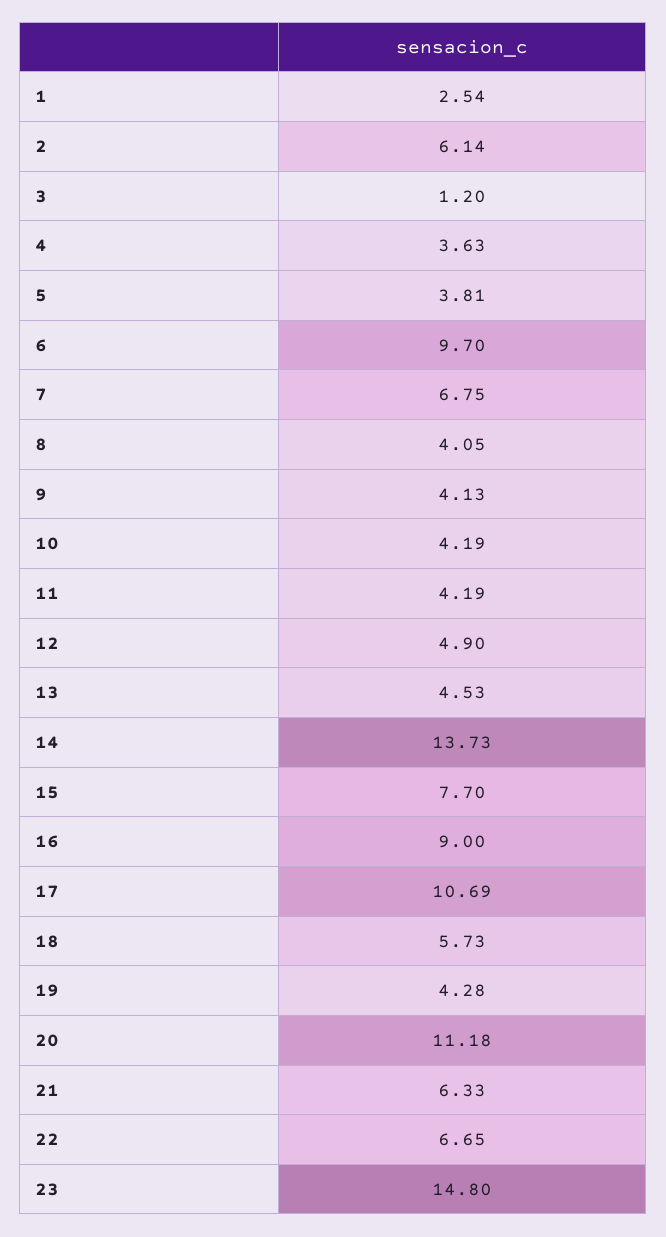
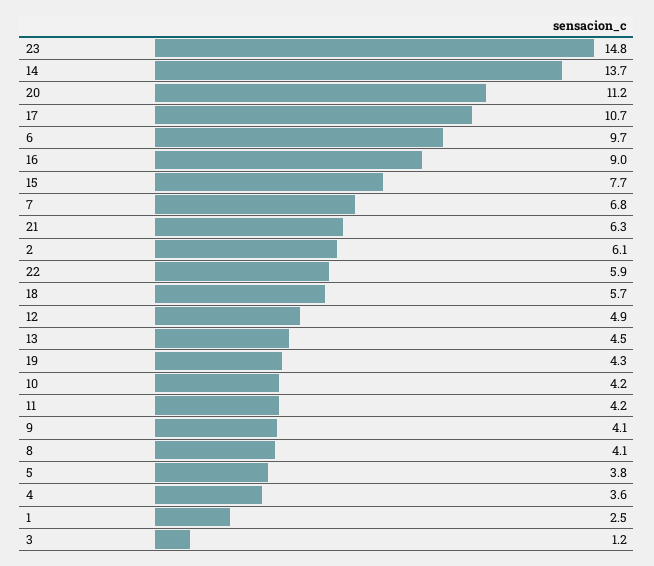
22: 6.65 -> 5.9

